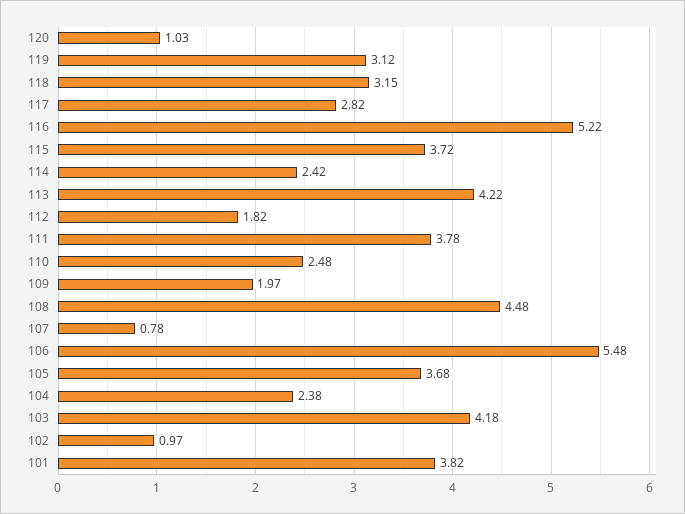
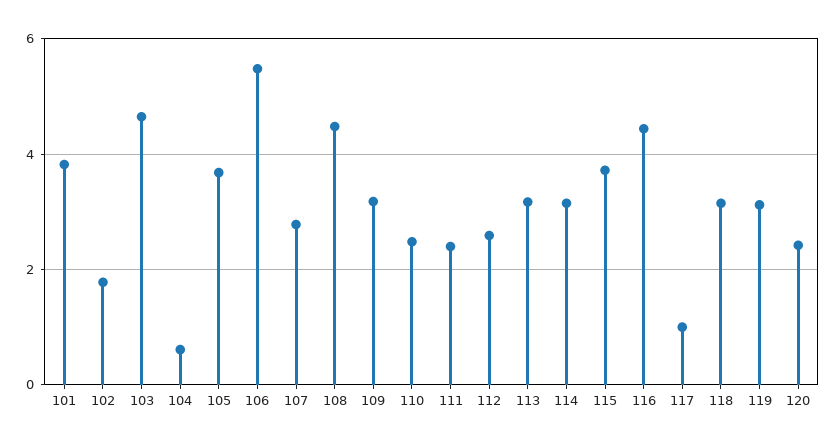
120: 1.03 -> 2.4
117: 2.82 -> 1
116: 5.22 -> 4.4
114: 2.42 -> 3.2
113: 4.22 -> 3.2
112: 1.82 -> 2.6
111: 3.78 -> 2.4
109: 1.97 -> 3.2
107: 0.78 -> 2.8
104: 2.38 -> 0.6
103: 4.18 -> 4.6
102: 0.97 -> 1.8

